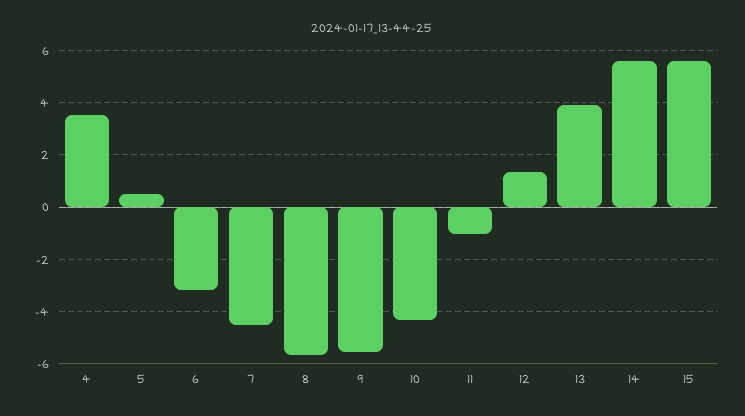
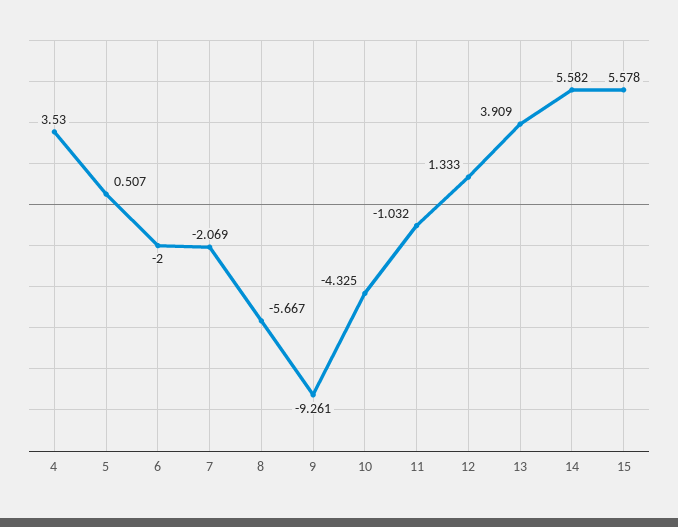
6: -3.25 -> -2
7: -4.5 -> -2.069
9: -5.5 -> -9.261

